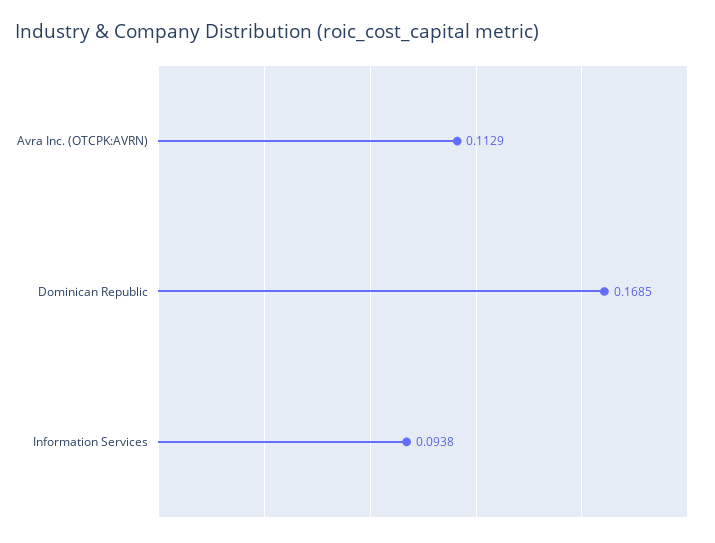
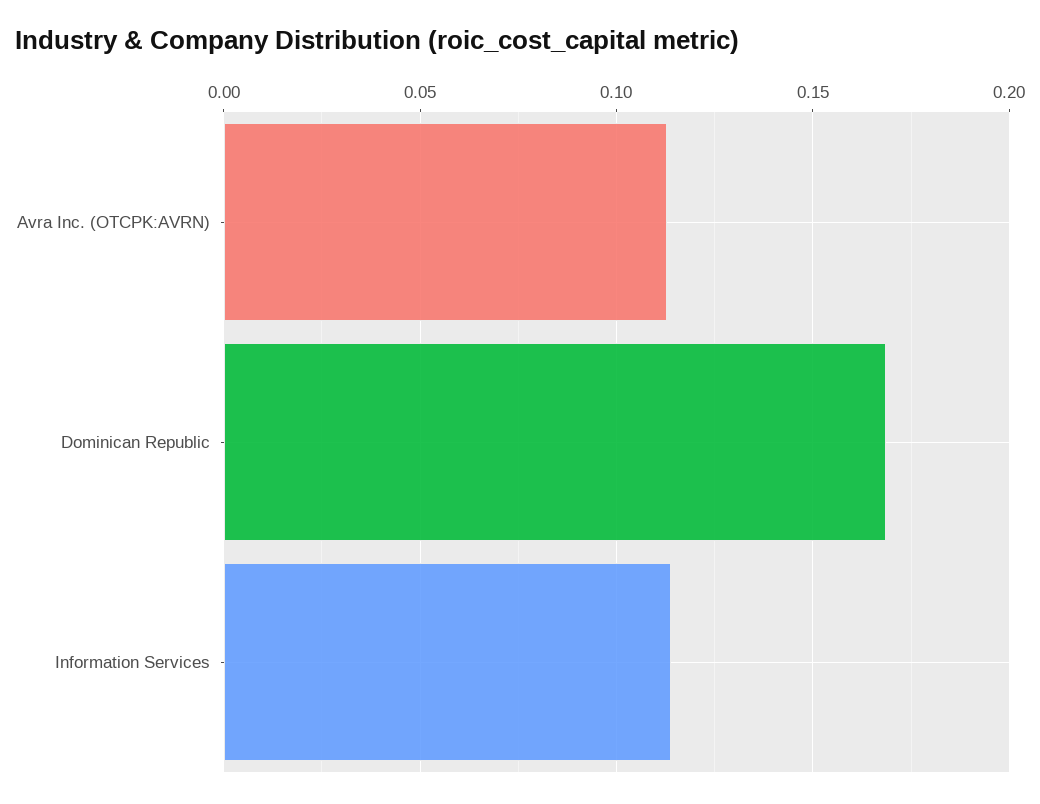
Information Services: 0.0938 -> 0.115

